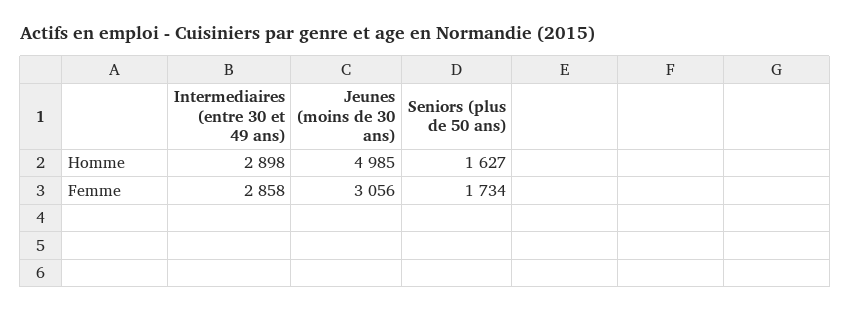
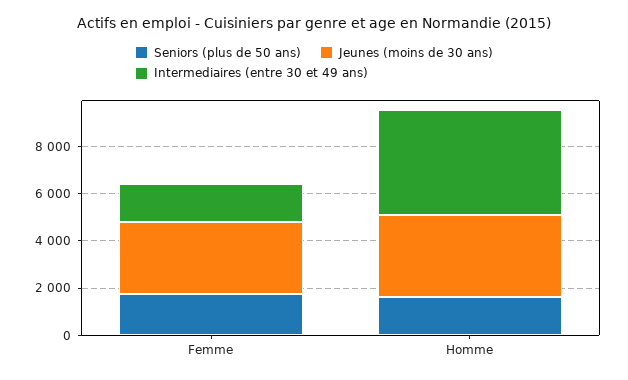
Intermediaires (entre 30 et 49 ans), Homme: 2898 -> 4500
Jeunes (moins de 30 ans), Homme: 4985 -> 3500
Intermediaires (entre 30 et 49 ans), Femme: 2858 -> 1500

